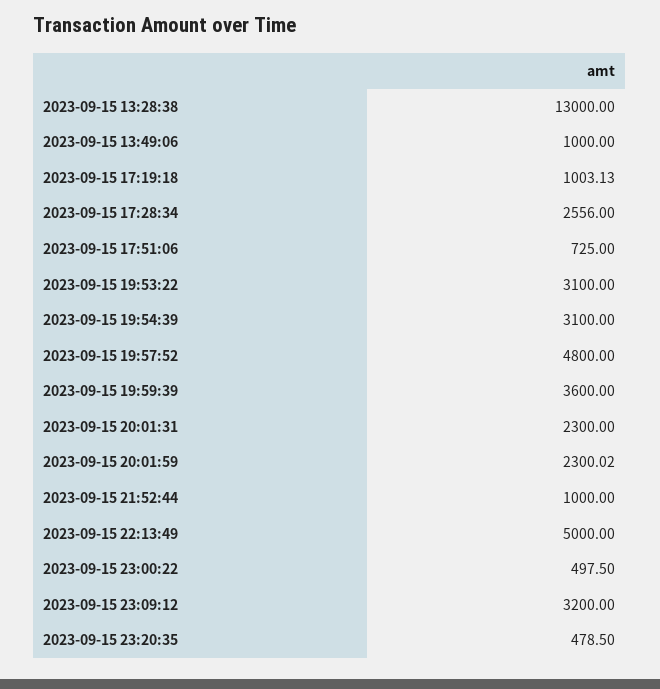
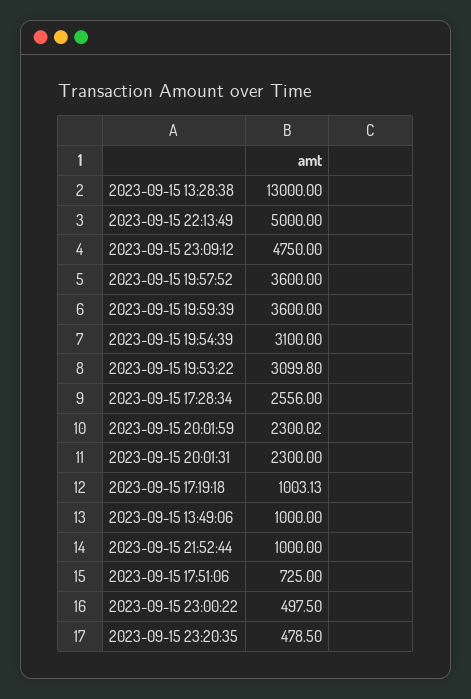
2023-09-15 19:53:22: 3100 -> 3099.8
2023-09-15 19:57:52: 4800 -> 3600
2023-09-15 23:09:12: 3200 -> 4750

